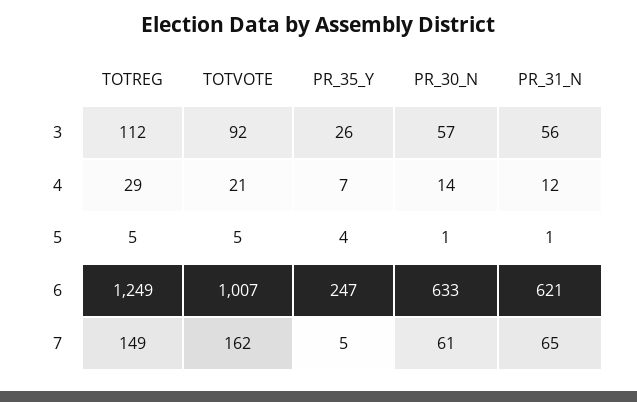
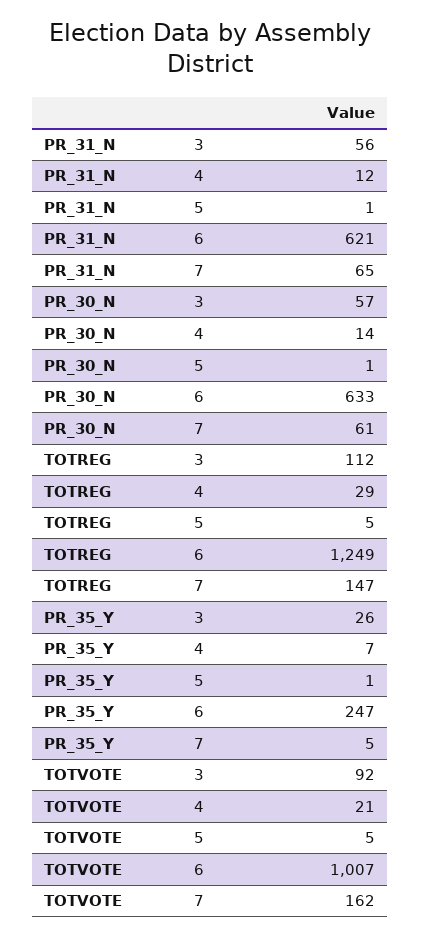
PR_35_Y, 5: 4 -> 1
TOTREG, 7: 149 -> 147

